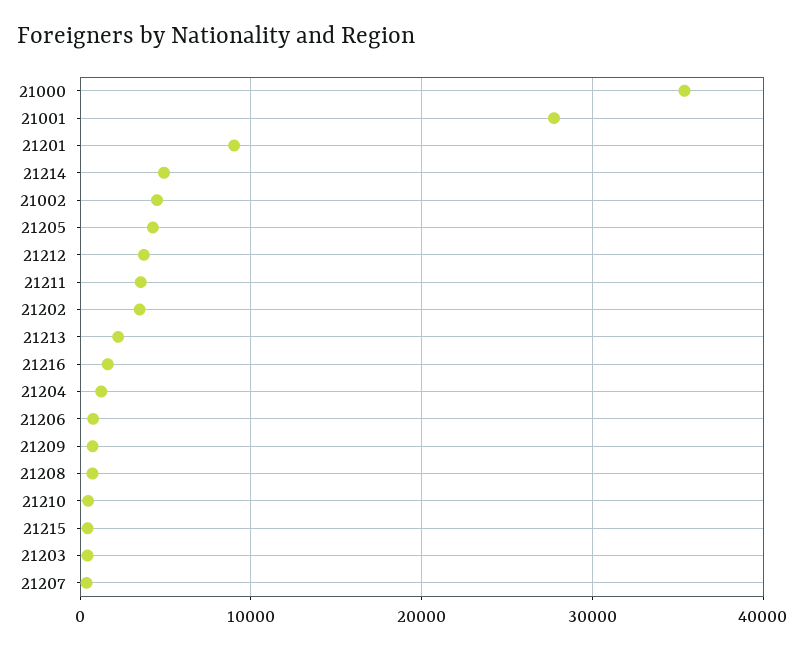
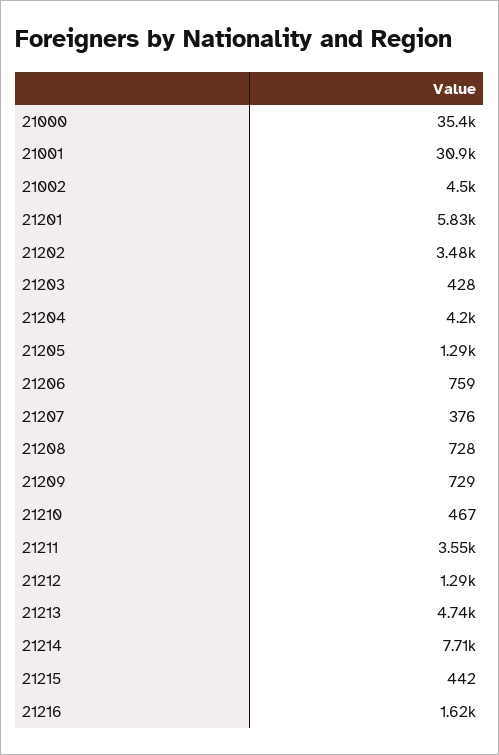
21001: 28000 -> 30900
21201: 9000 -> 5830
21214: 5000 -> 7710
21205: 4000 -> 1290
21212: 4000 -> 1290
21213: 2000 -> 4740
21204: 1000 -> 4200

